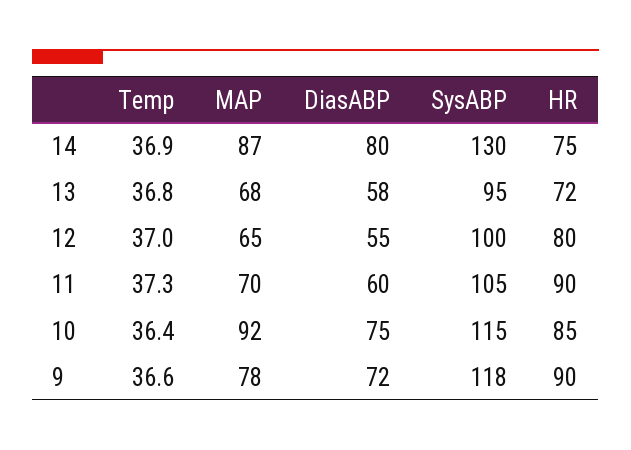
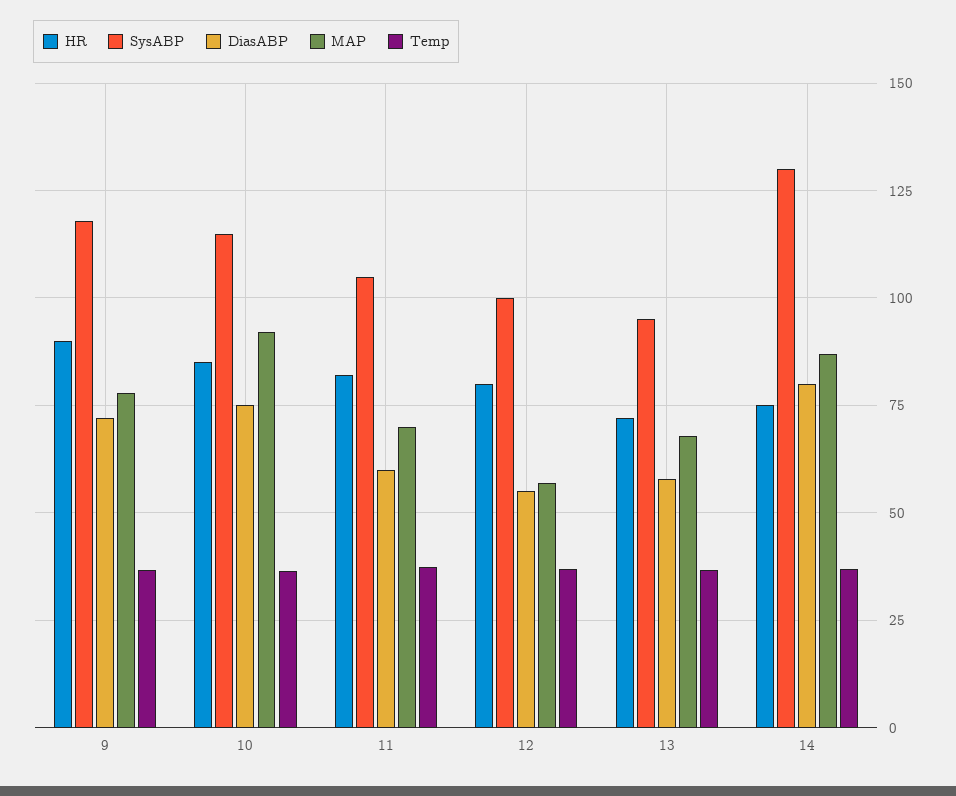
MAP, 12: 65 -> 57.5
HR, 11: 90 -> 82.5

